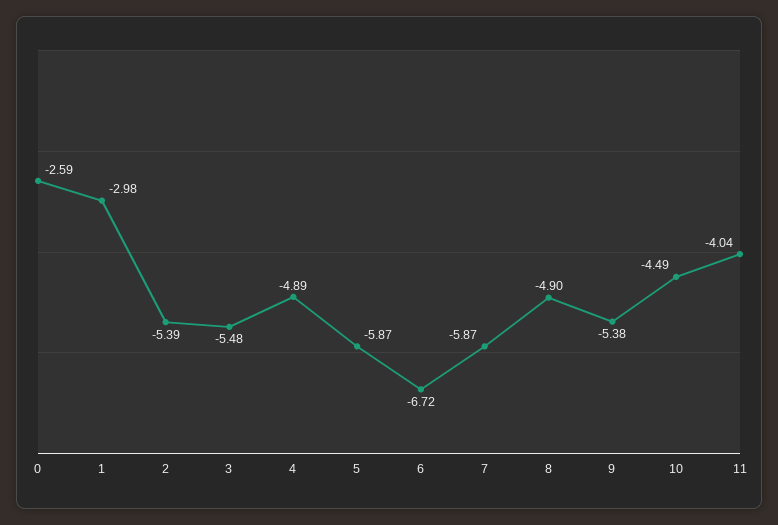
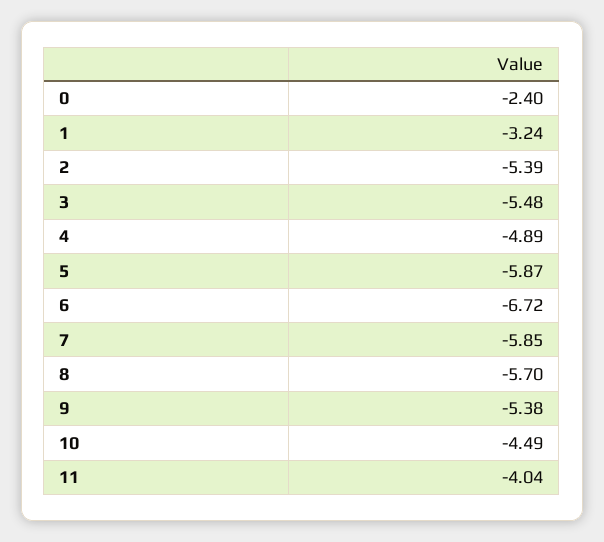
0: -2.59 -> -2.4
1: -2.98 -> -3.24
7: -5.87 -> -5.85
8: -4.9 -> -5.7

